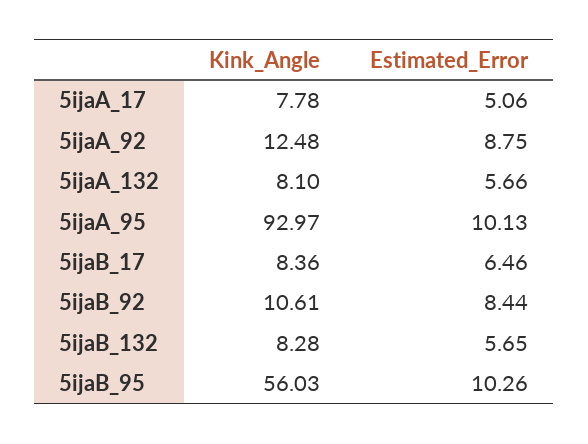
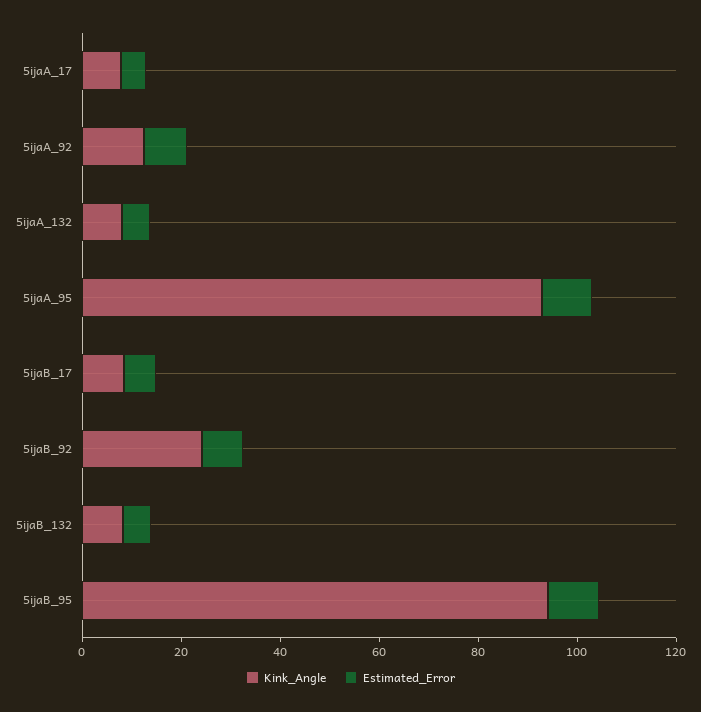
Kink_Angle, 5ijaB_92: 10.61 -> 25
Kink_Angle, 5ijaB_95: 56.03 -> 95

